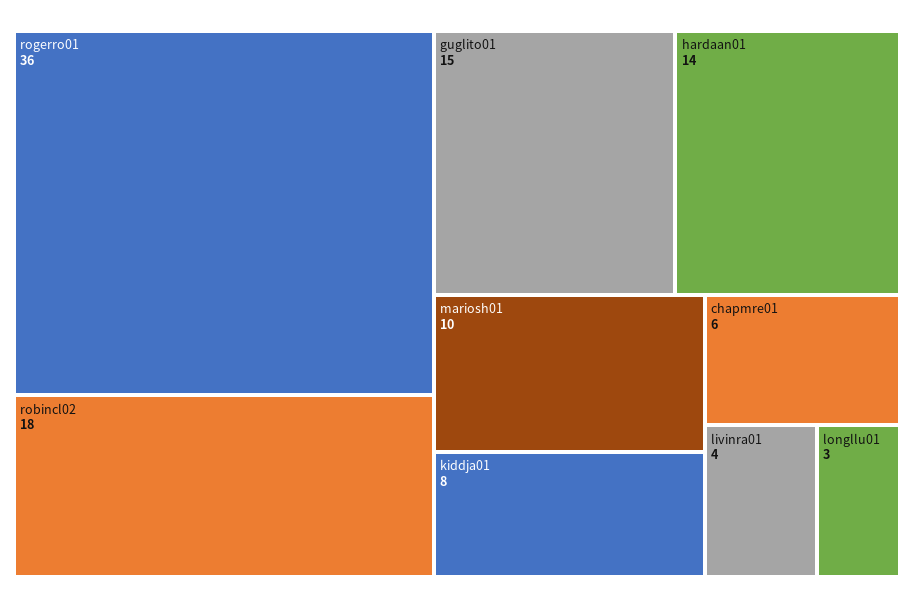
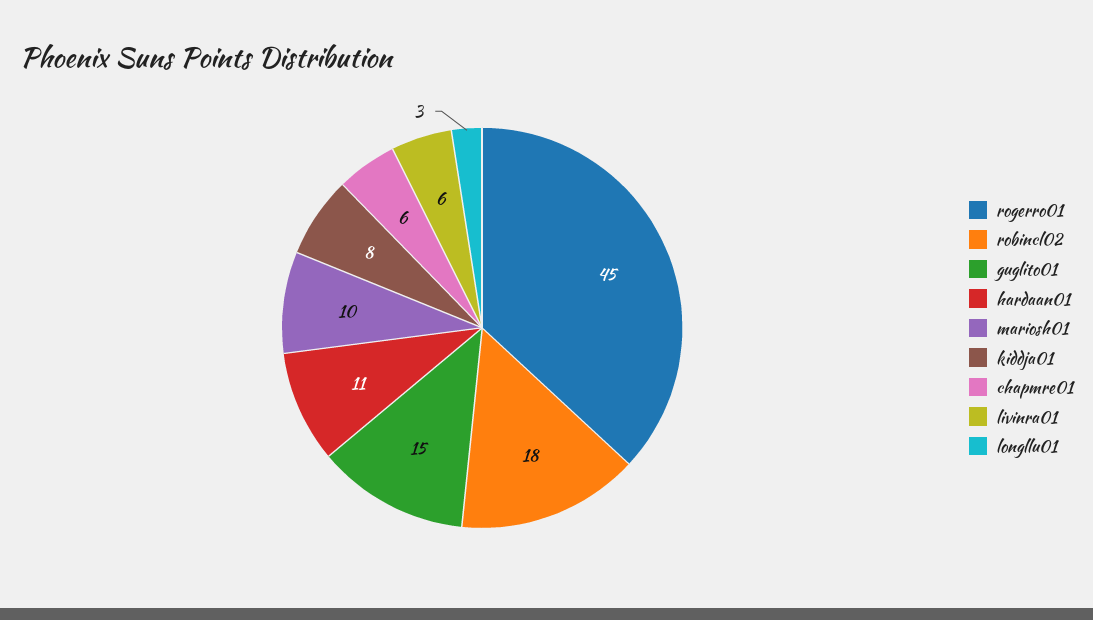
rogerro01: 36 -> 45
hardaan01: 14 -> 11
livinra01: 4 -> 6

